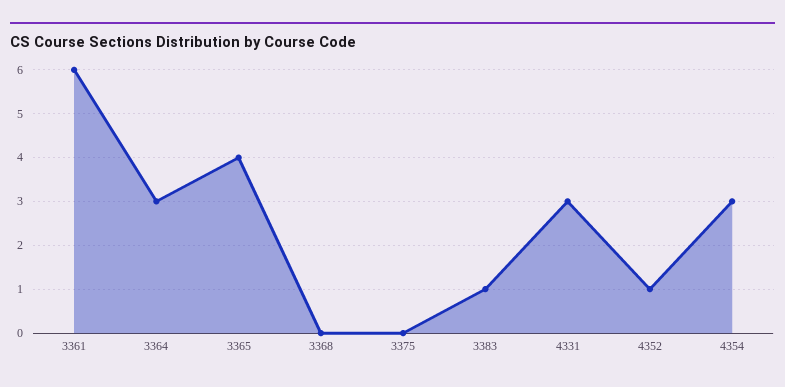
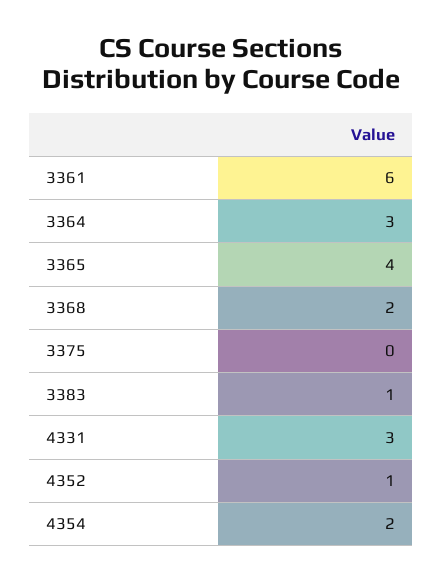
3368: 0 -> 2
4354: 3 -> 2

